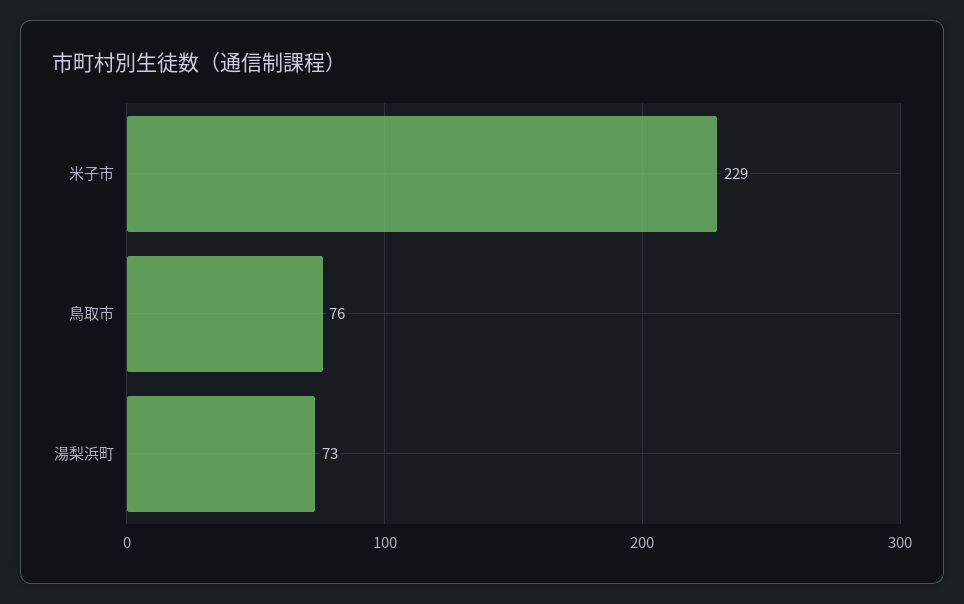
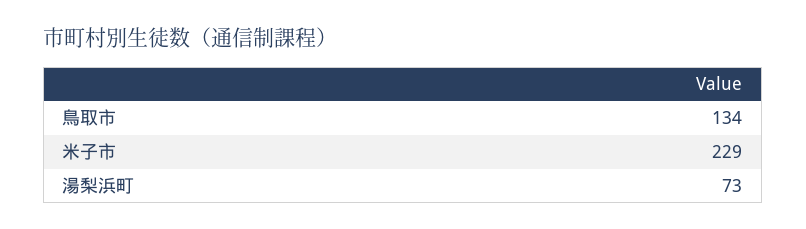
鳥取市: 76 -> 134

